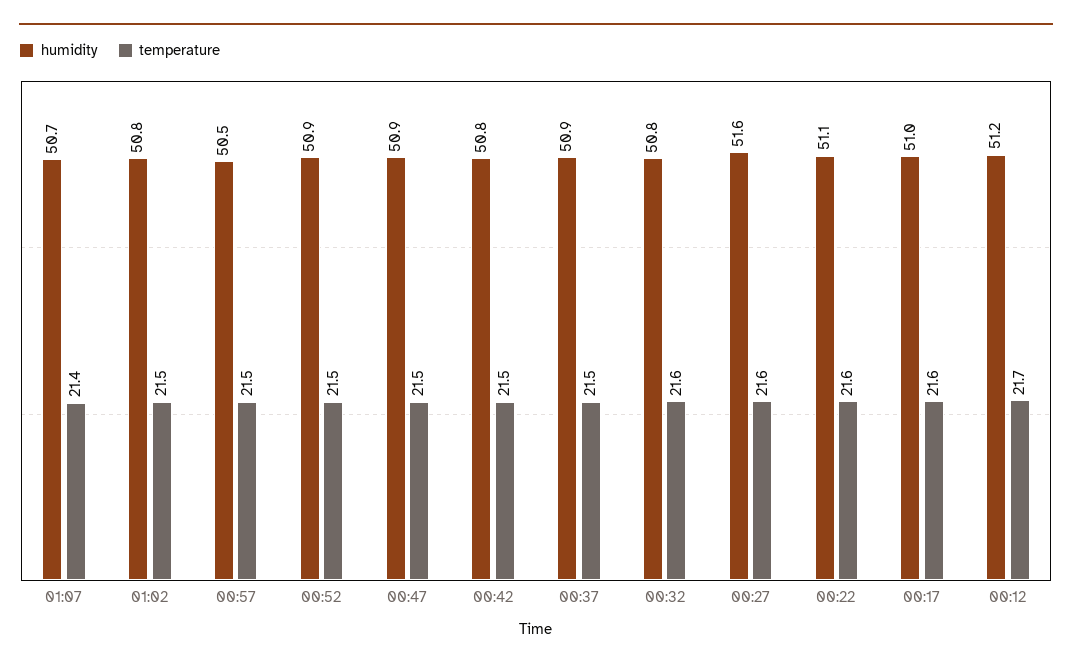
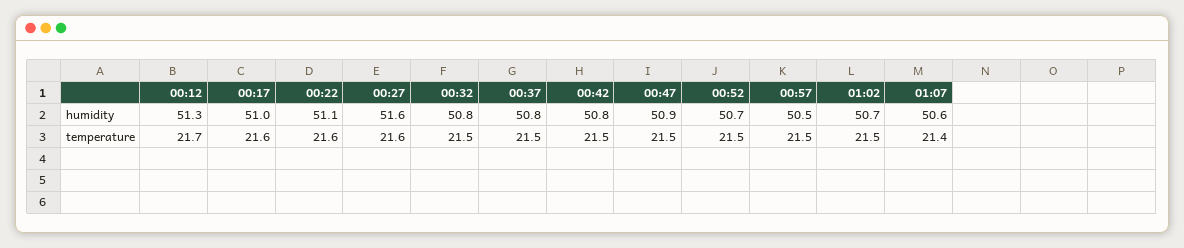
humidity, 01:07: 50.7 -> 50.6
humidity, 01:02: 50.8 -> 50.7
humidity, 00:52: 50.9 -> 50.7
humidity, 00:37: 50.9 -> 50.8
temperature, 00:32: 21.6 -> 21.5
humidity, 00:12: 51.2 -> 51.3

